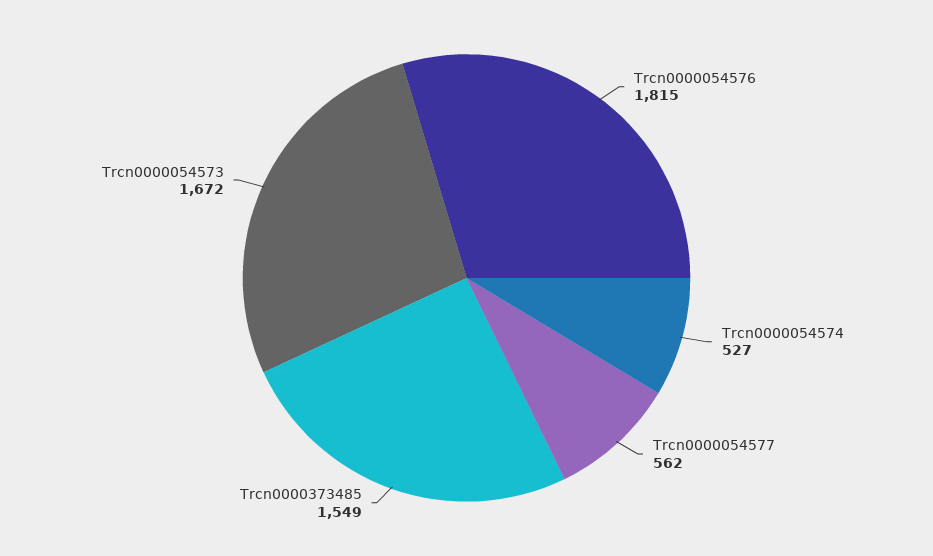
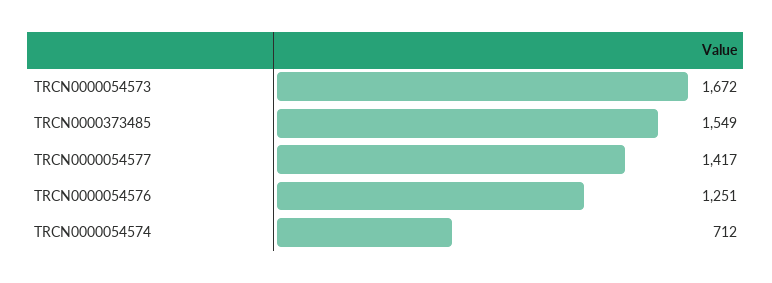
Trcn0000054576: 1815 -> 1251
Trcn0000054574: 527 -> 712
Trcn0000054577: 562 -> 1417

